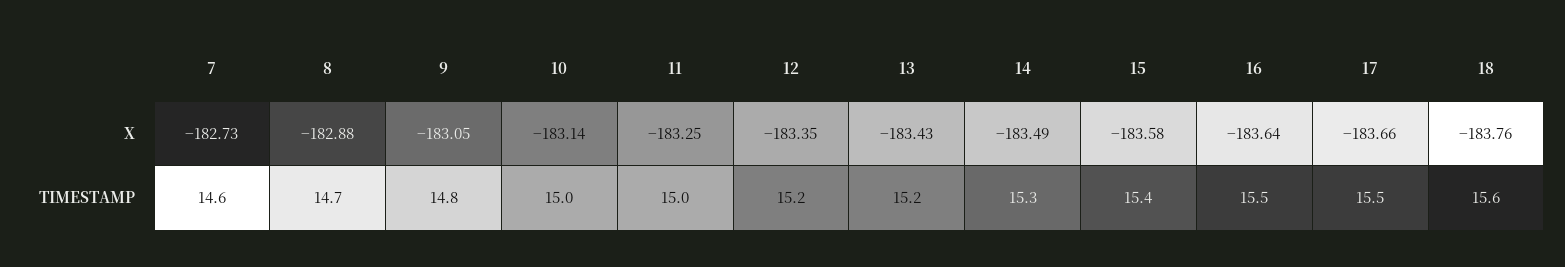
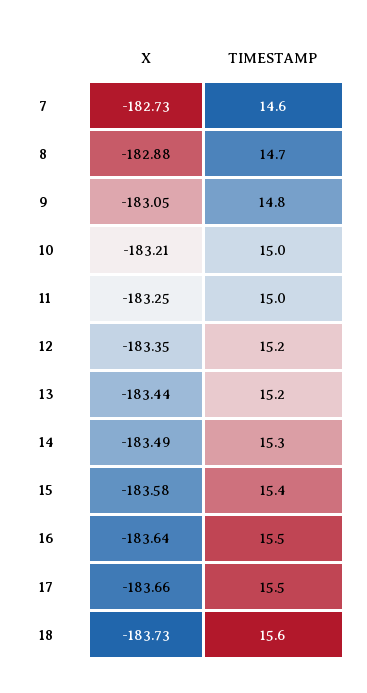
10, X: -183.14 -> -183.21
13, X: -183.43 -> -183.44
18, X: -183.76 -> -183.73

